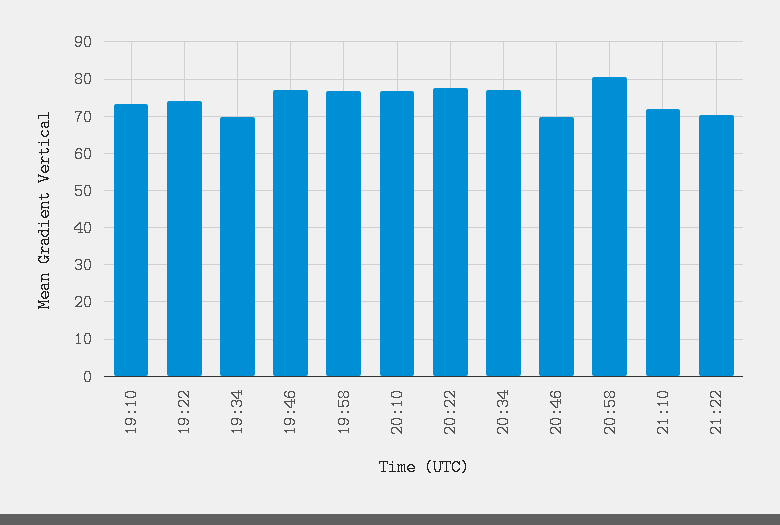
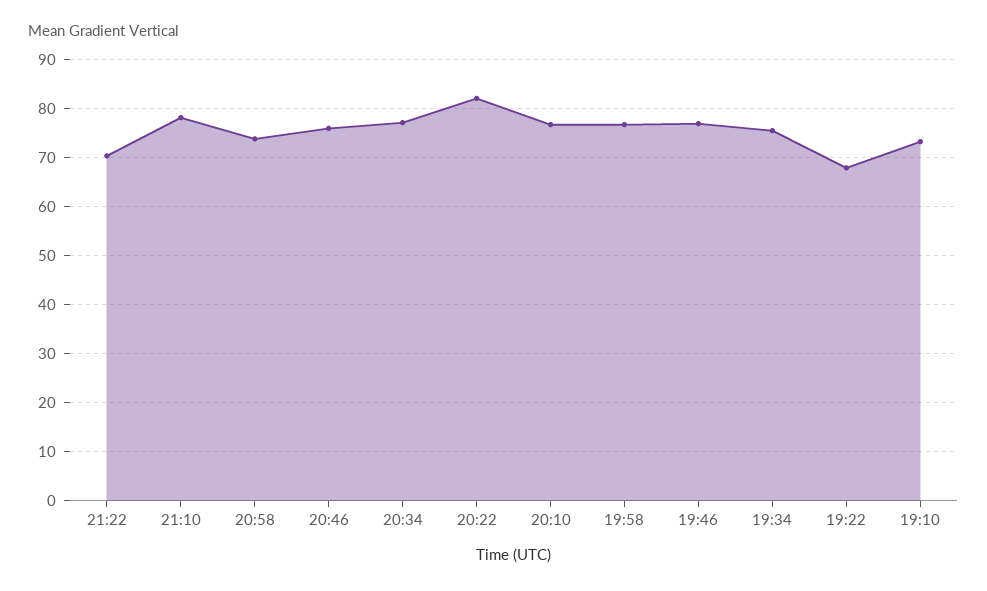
19:22: 74 -> 68
19:34: 70 -> 76
20:22: 78 -> 82
20:46: 70 -> 76
20:58: 80 -> 74
21:10: 72 -> 78

